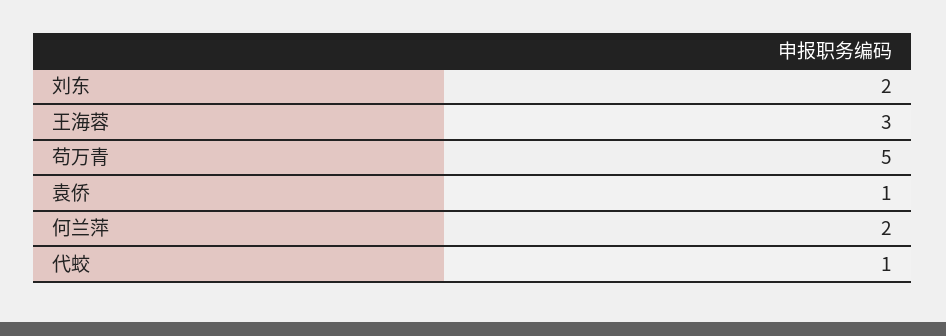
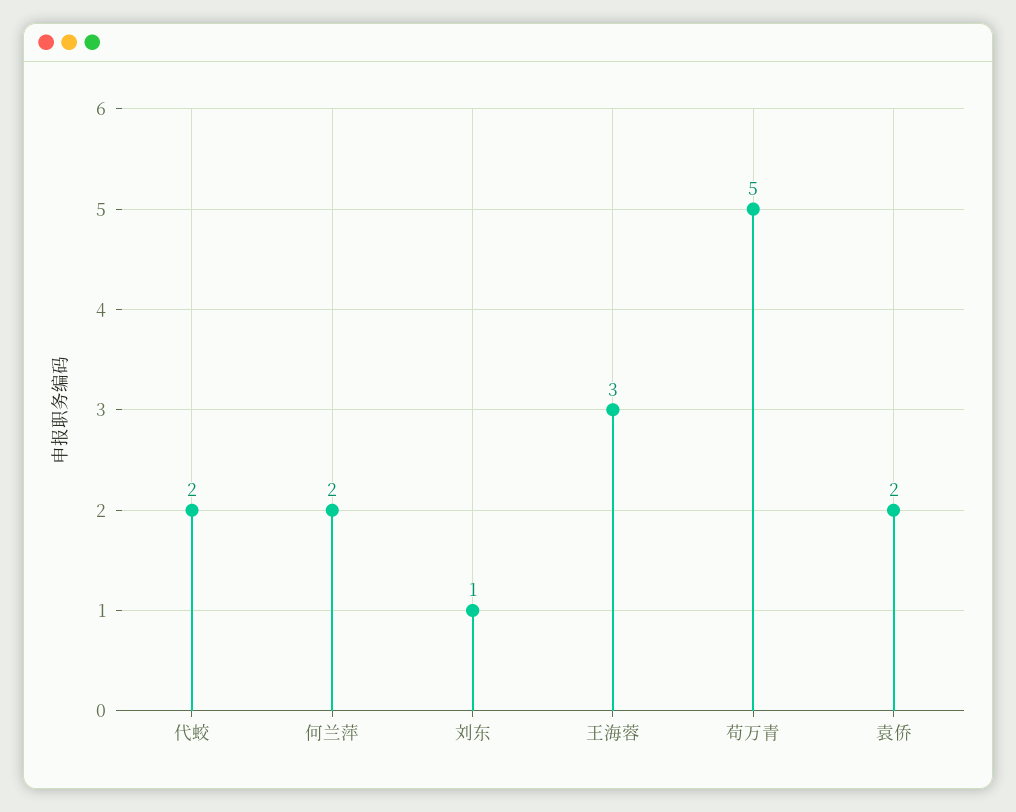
刘东: 2 -> 1
袁侨: 1 -> 2
代蛟: 1 -> 2

